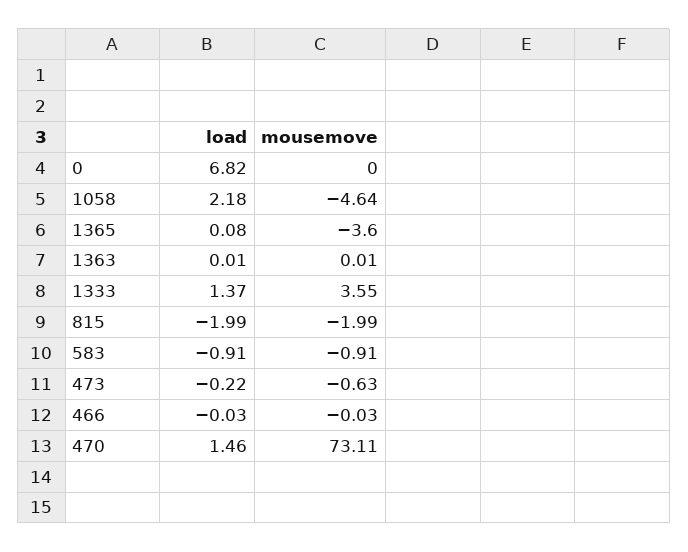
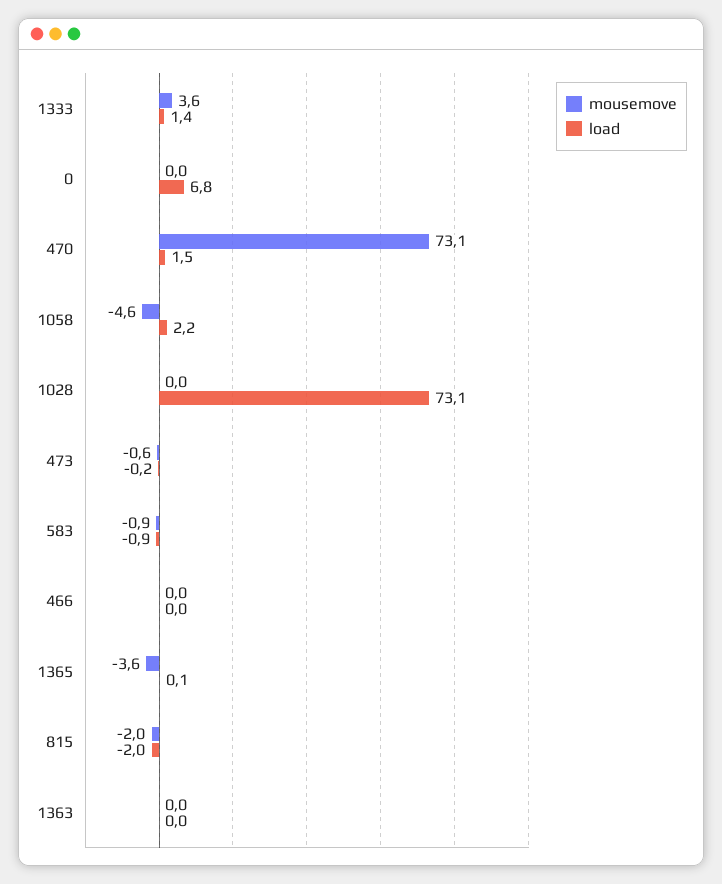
mousemove, 1028: none -> 0
load, 1028: none -> 73.1

